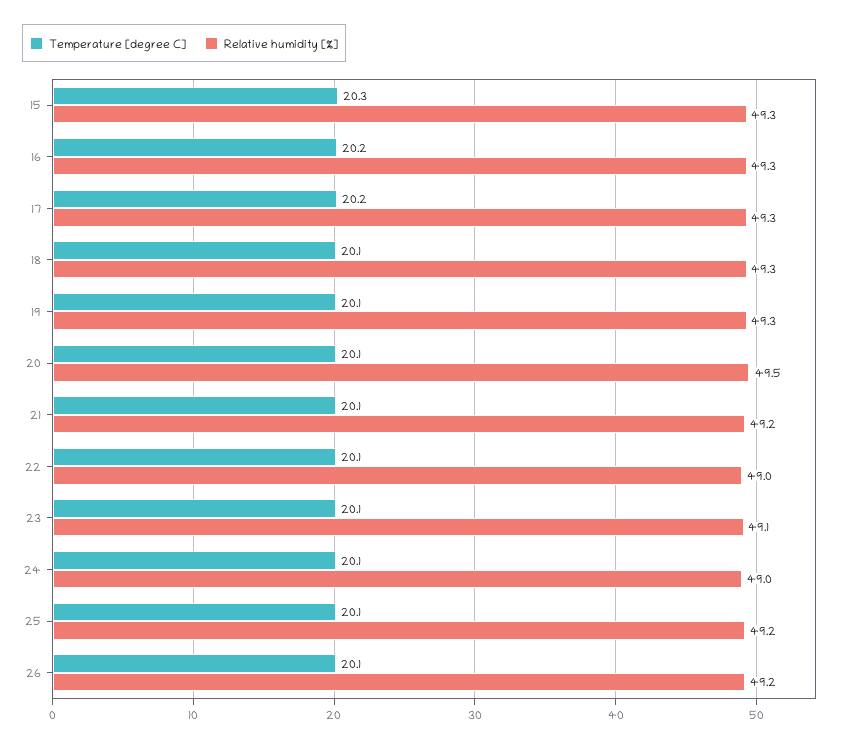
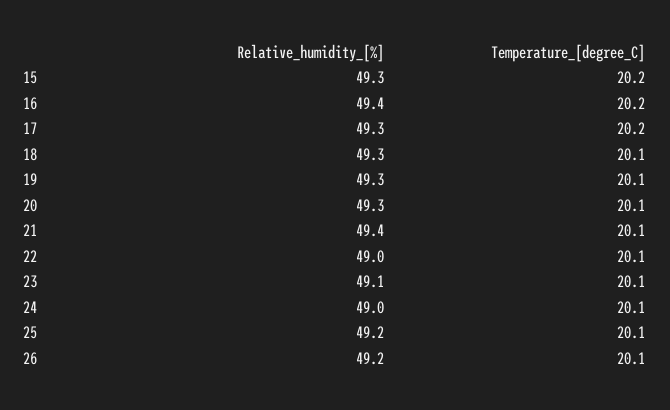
Temperature [degree C], 15: 20.3 -> 20.2
Relative humidity [%], 16: 49.3 -> 49.4
Relative humidity [%], 20: 49.5 -> 49.3
Relative humidity [%], 21: 49.2 -> 49.4

